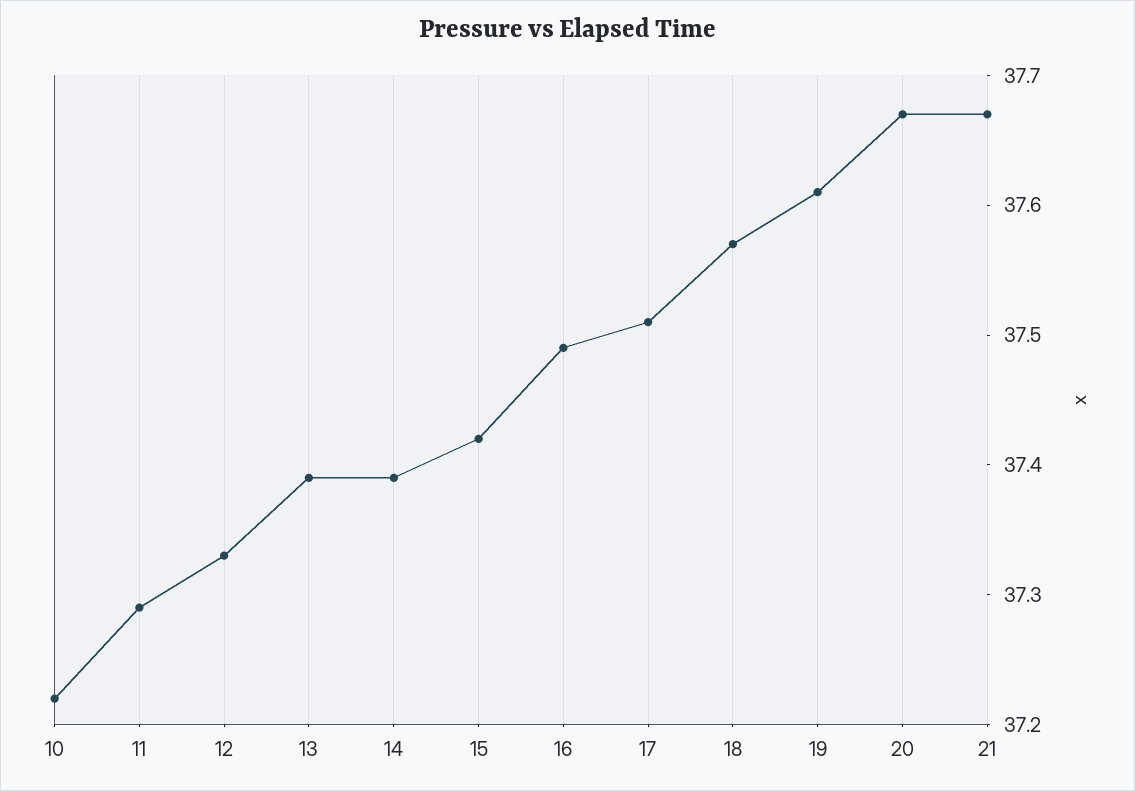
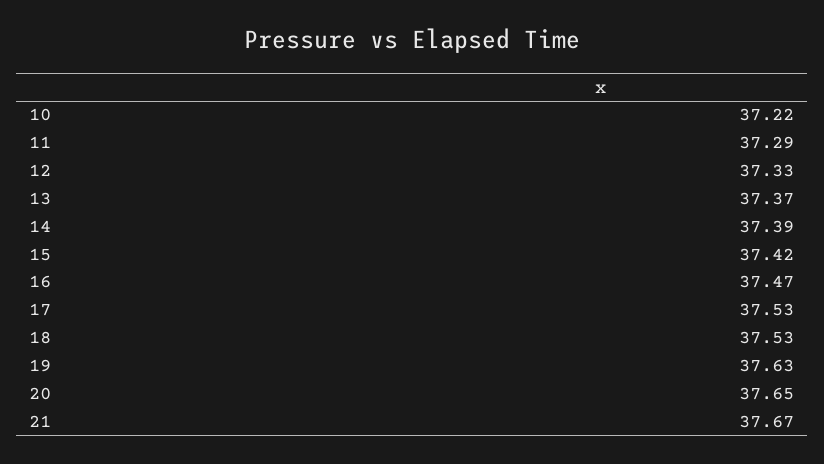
13: 37.39 -> 37.37
16: 37.49 -> 37.47
17: 37.51 -> 37.53
18: 37.57 -> 37.53
19: 37.61 -> 37.63
20: 37.67 -> 37.65

